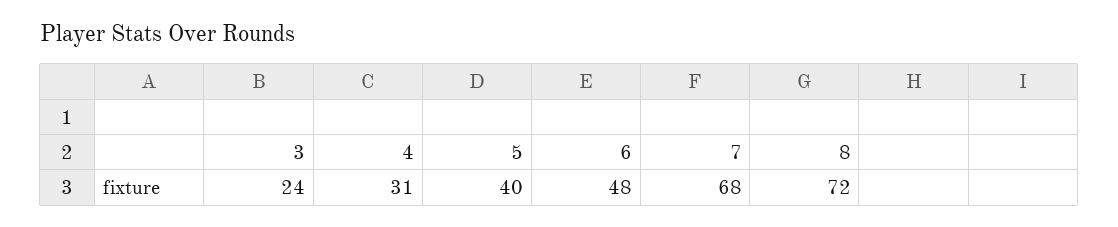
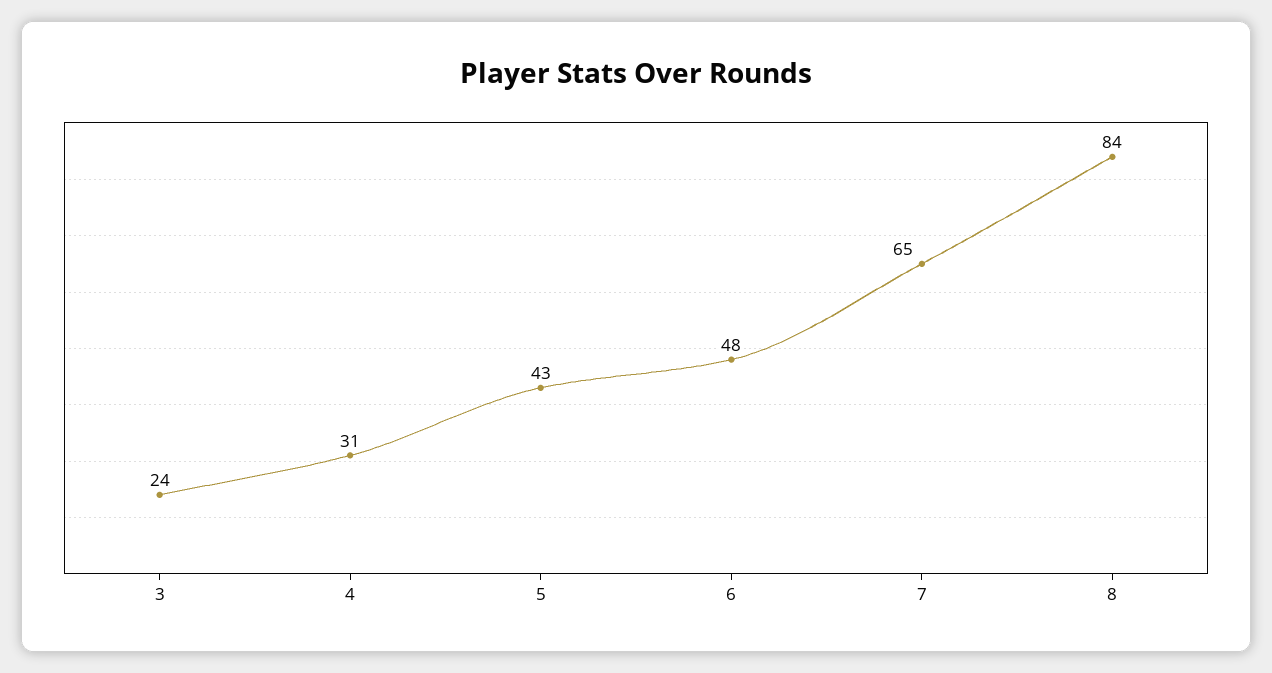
5: 40 -> 43
7: 68 -> 65
8: 72 -> 84

